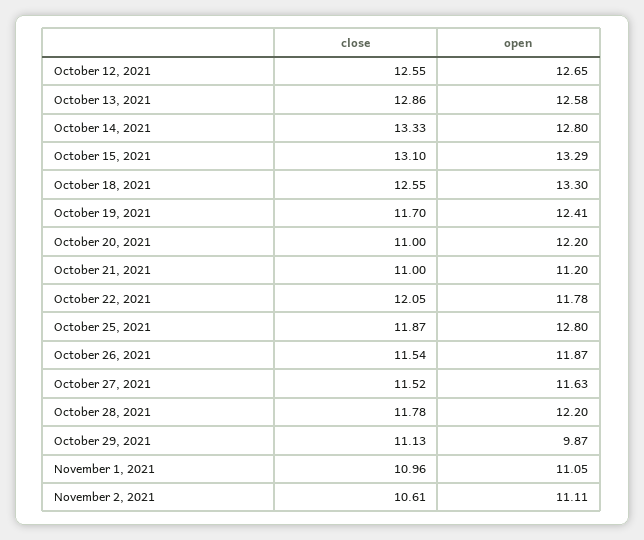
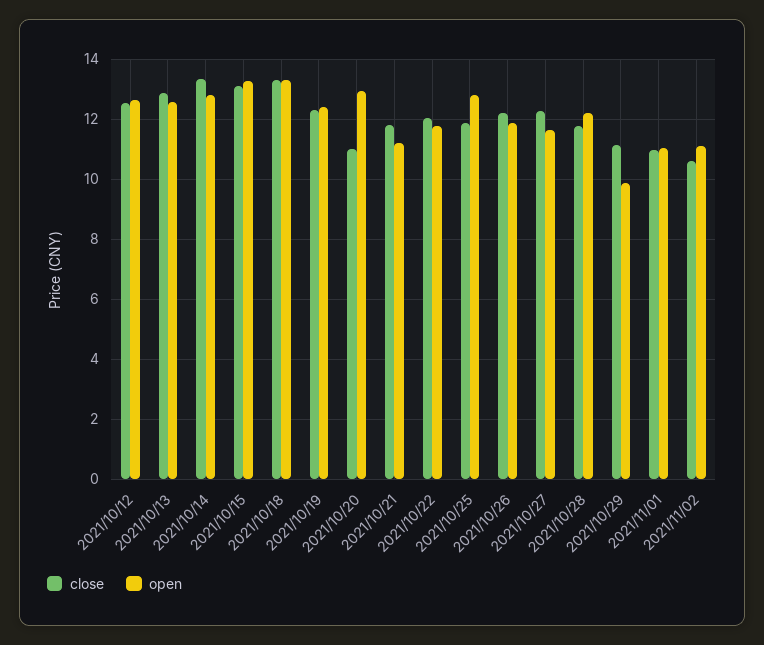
close, October 18, 2021: 12.55 -> 13.25
close, October 19, 2021: 11.7 -> 12.25
open, October 20, 2021: 12.2 -> 13
close, October 21, 2021: 11 -> 11.75
close, October 26, 2021: 11.54 -> 12.25
close, October 27, 2021: 11.52 -> 12.25

